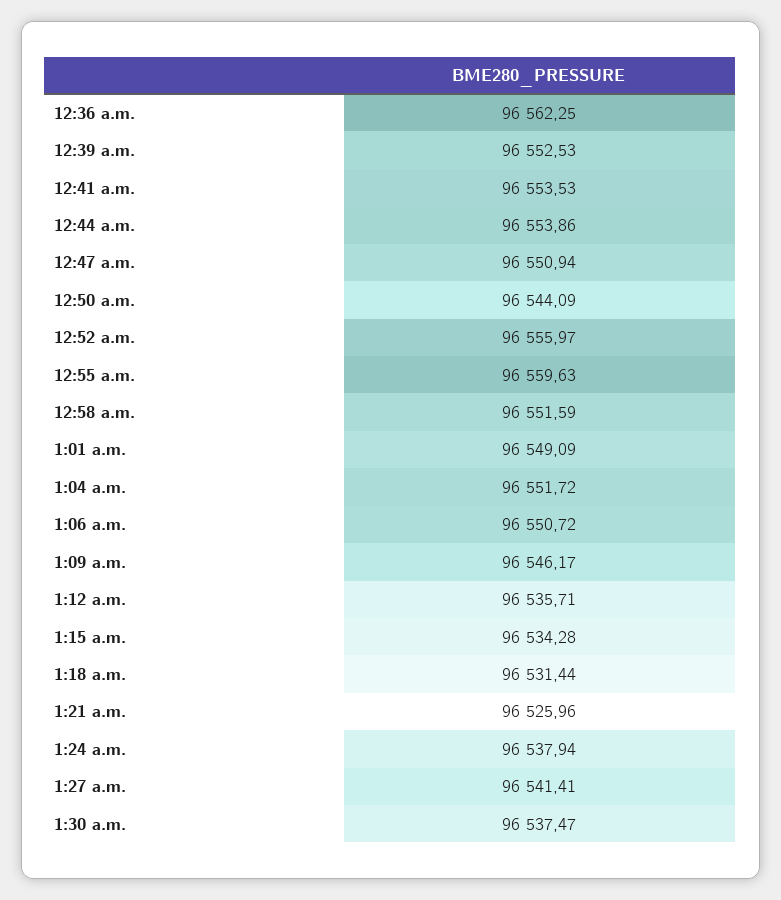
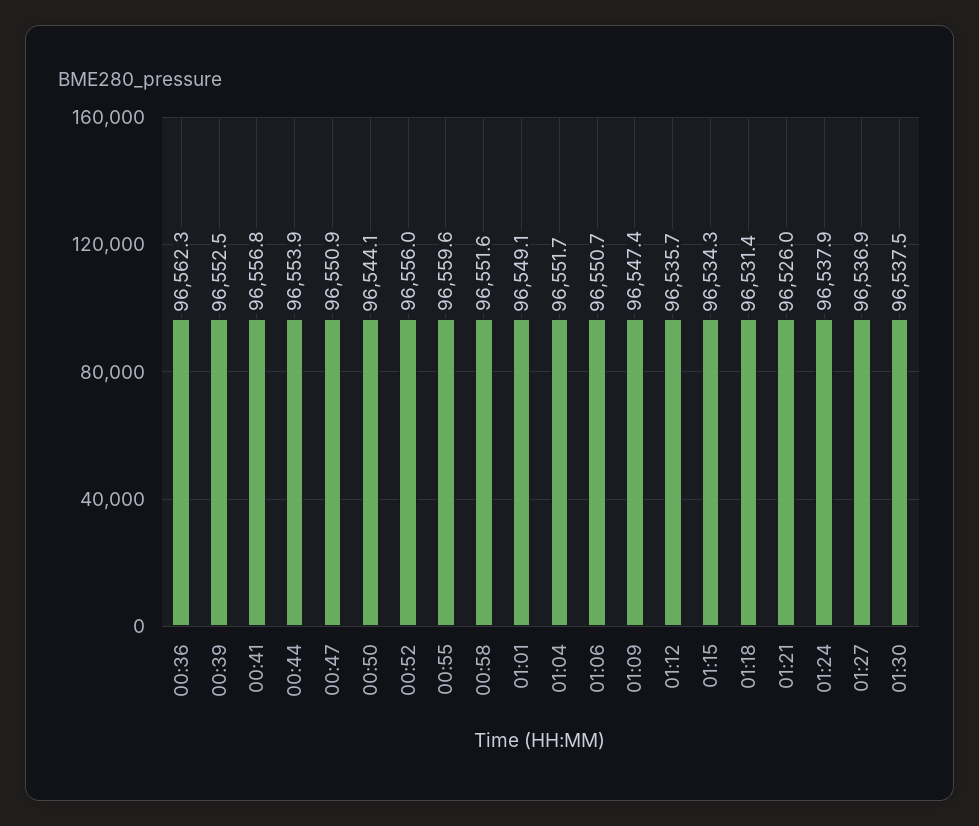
12:41 a.m.: 96553.53 -> 96556.8
1:09 a.m.: 96546.17 -> 96547.4
1:27 a.m.: 96541.41 -> 96536.9

